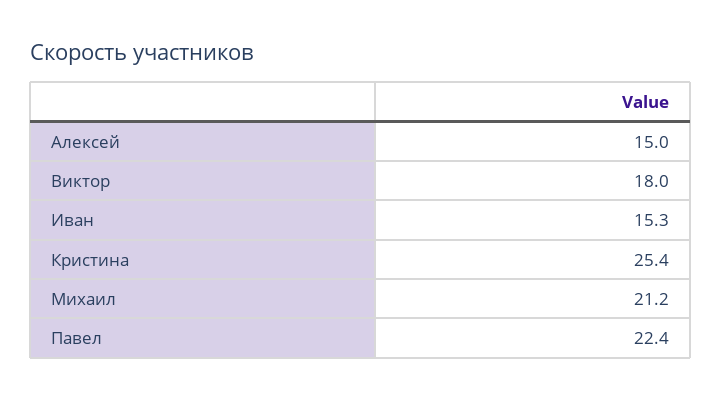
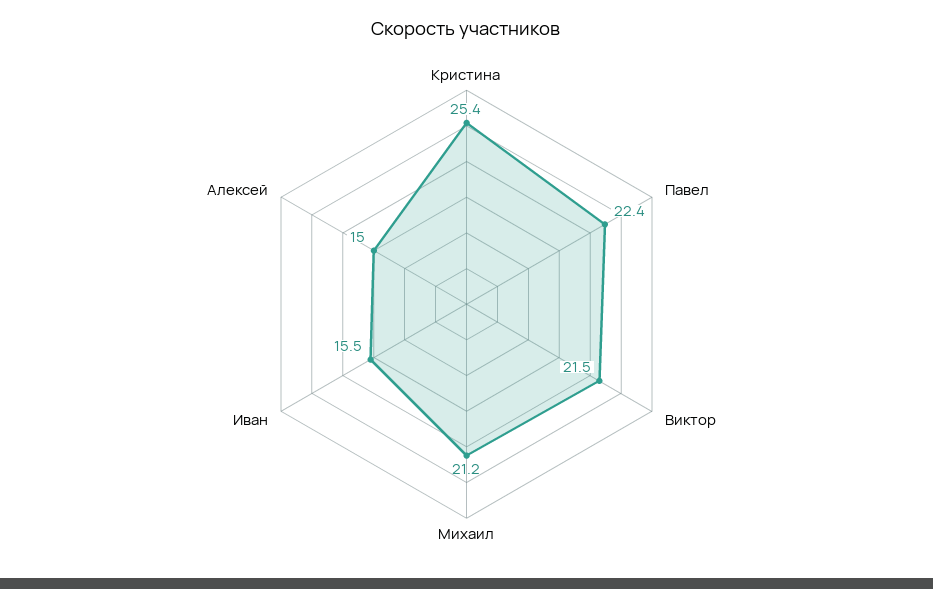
Виктор: 18 -> 21.5
Иван: 15.3 -> 15.5

